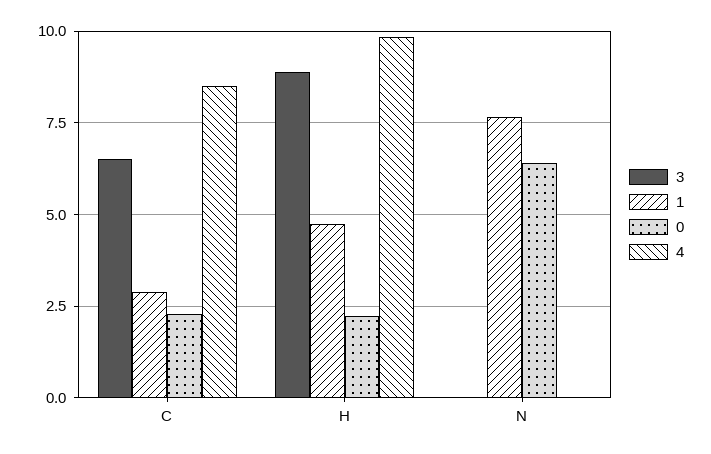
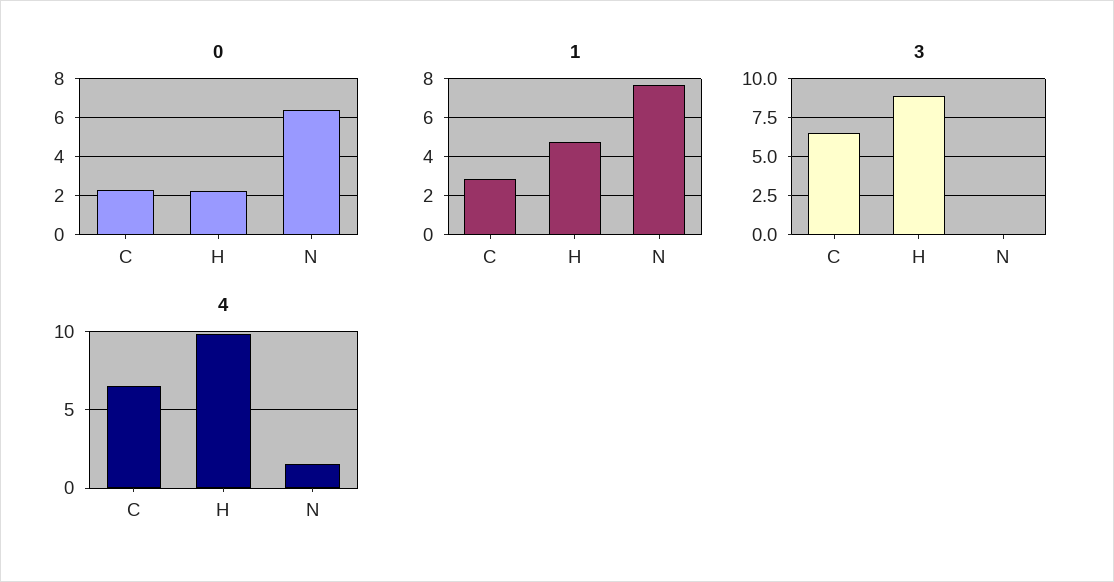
4, C: 8.5 -> 6.5
4, N: 0 -> 1.5

